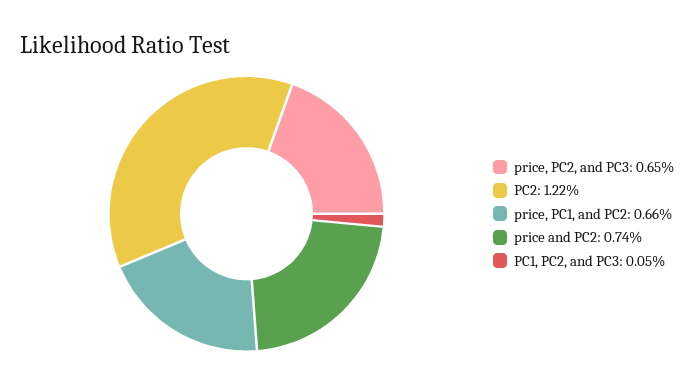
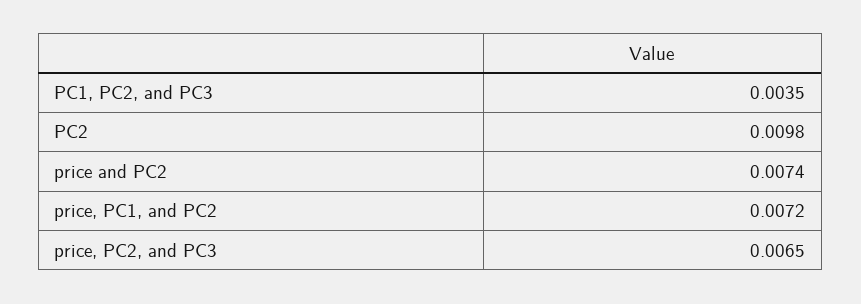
PC2: 0.0122 -> 0.0098
price, PC1, and PC2: 0.0066 -> 0.0072
PC1, PC2, and PC3: 0.0005 -> 0.0035

